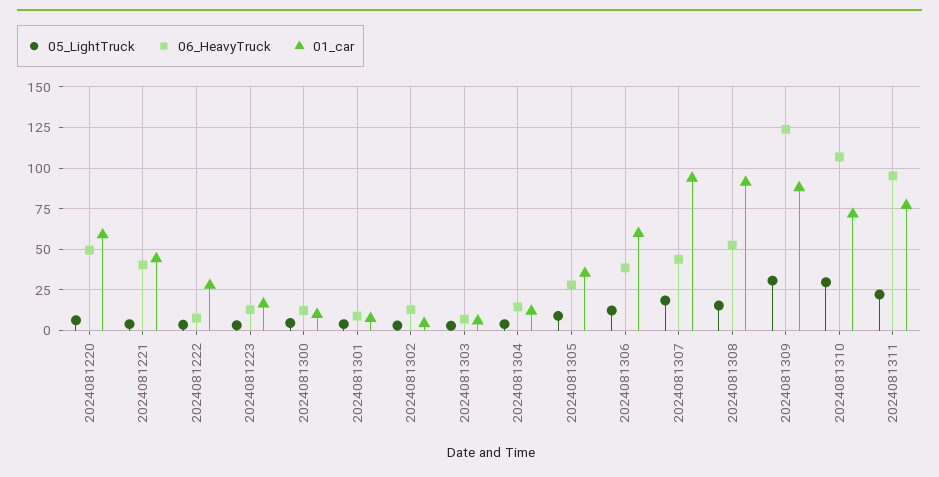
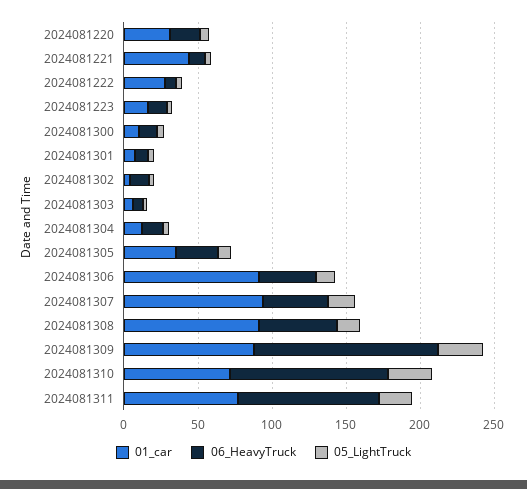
06_HeavyTruck, 2024081220: 50 -> 20
01_car, 2024081220: 60 -> 30
06_HeavyTruck, 2024081221: 40 -> 10
01_car, 2024081306: 60 -> 90

